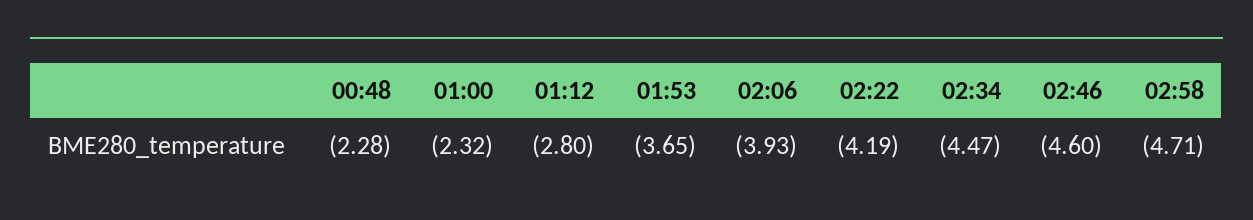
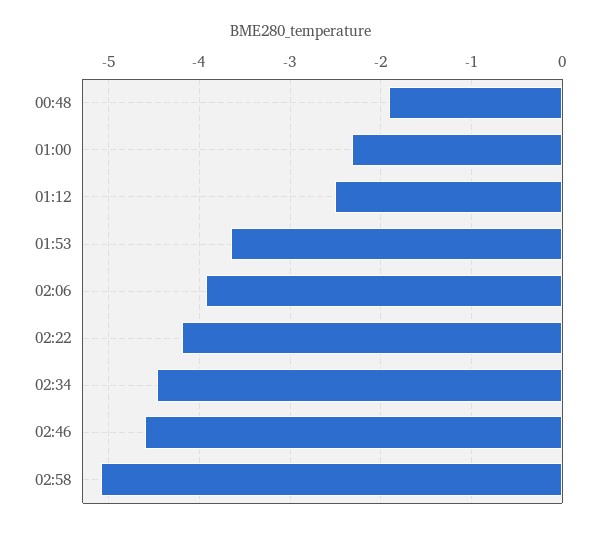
00:48: -2.28 -> -1.9
01:12: -2.8 -> -2.5
02:58: -4.71 -> -5.1

